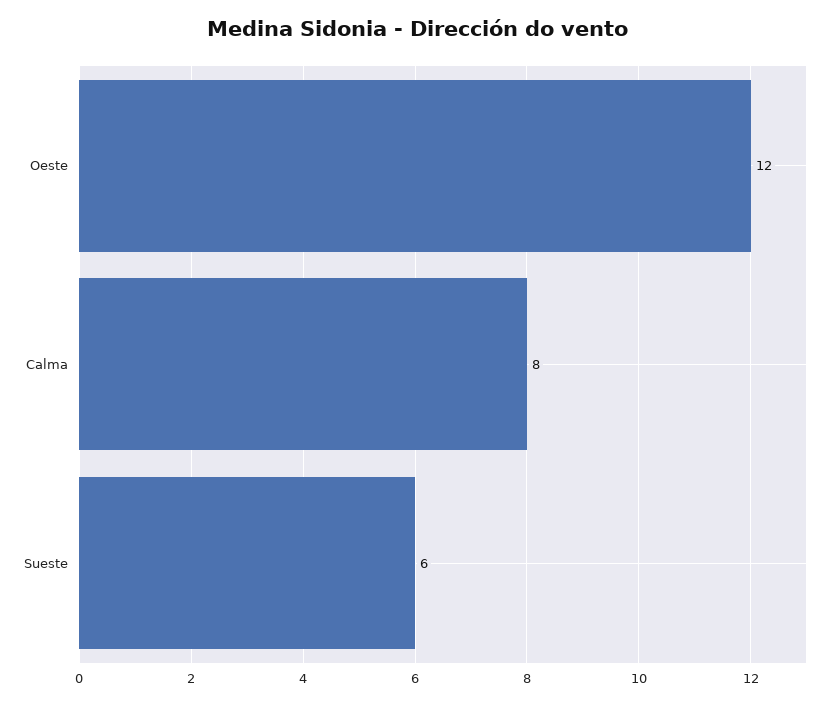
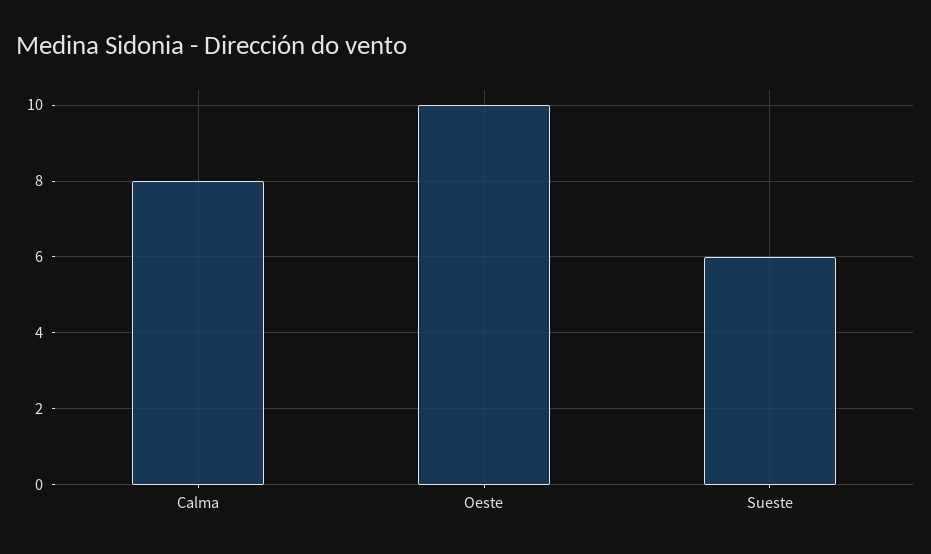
Oeste: 12 -> 10

